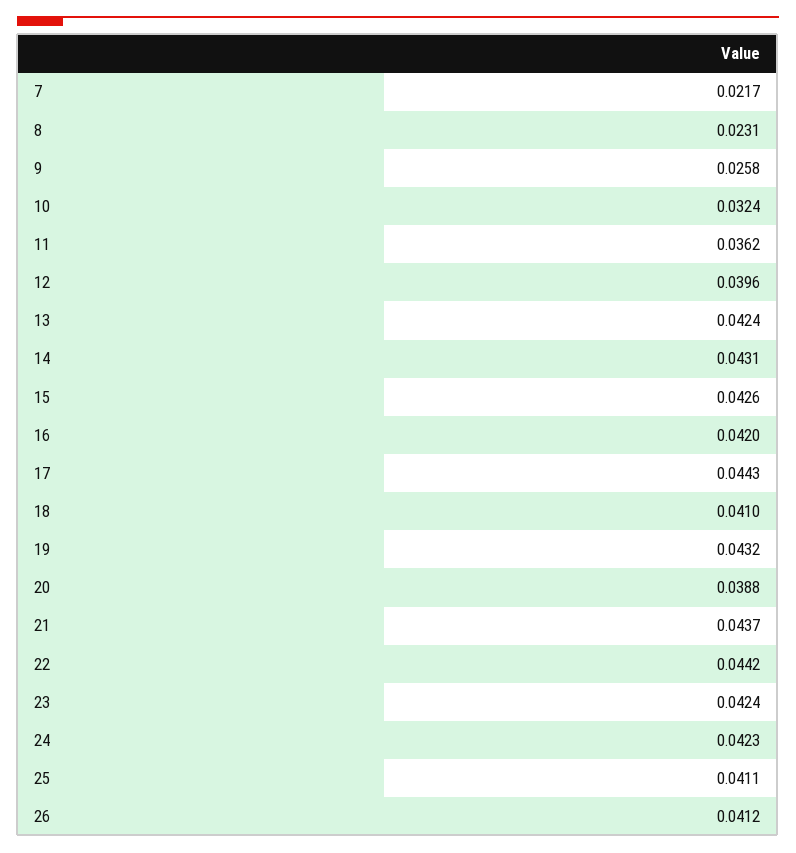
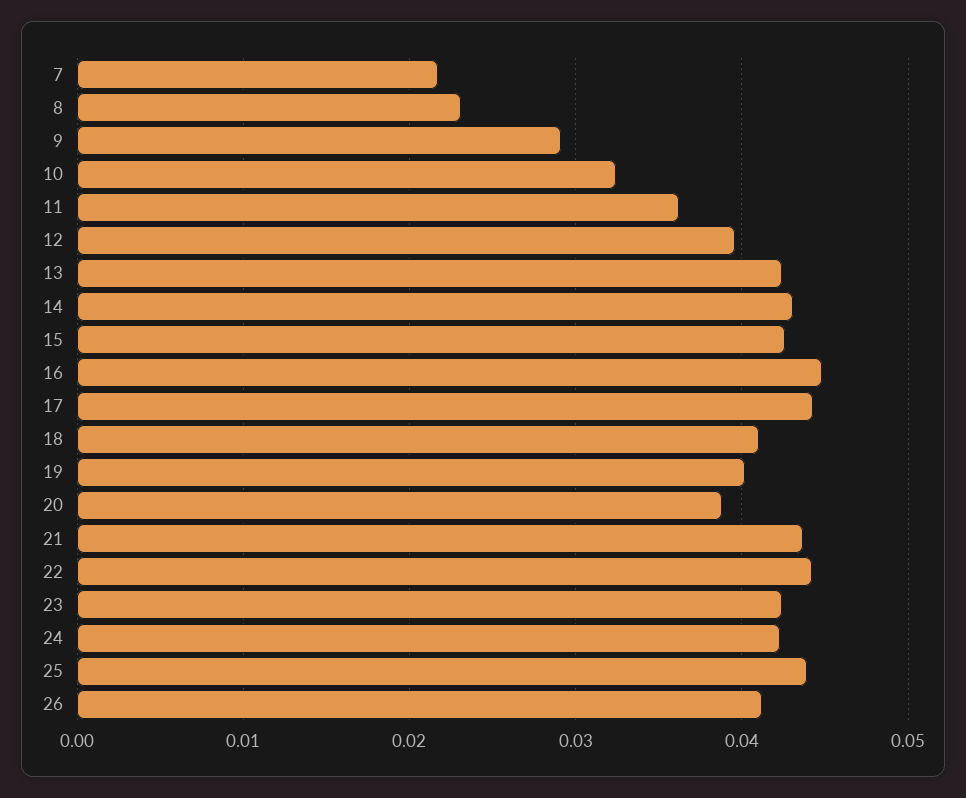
9: 0.0258 -> 0.029
16: 0.042 -> 0.045
19: 0.0432 -> 0.04
25: 0.0411 -> 0.044

